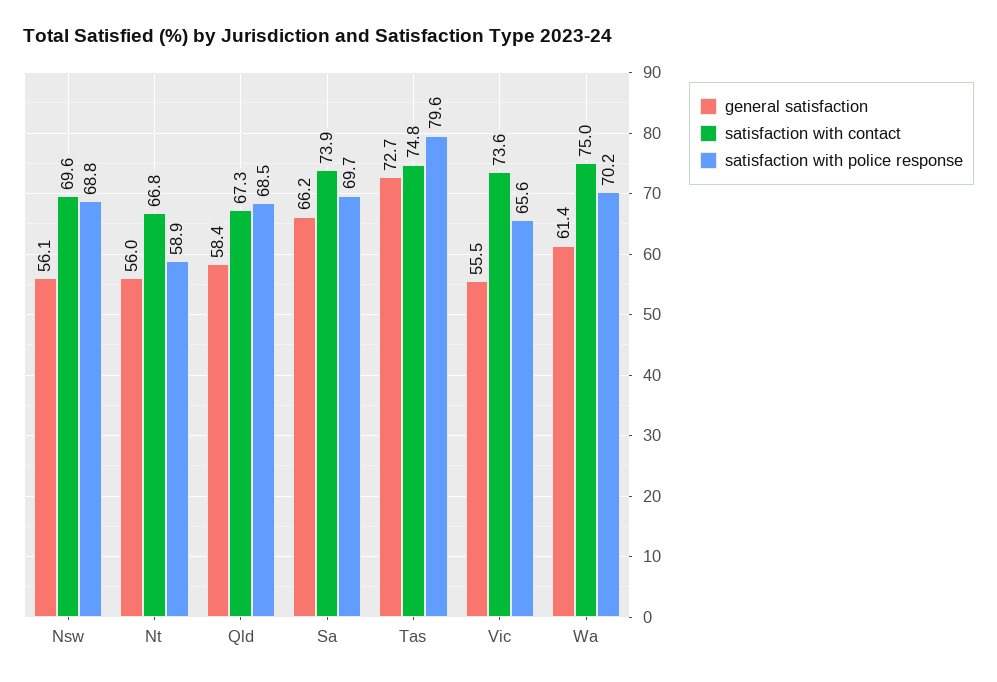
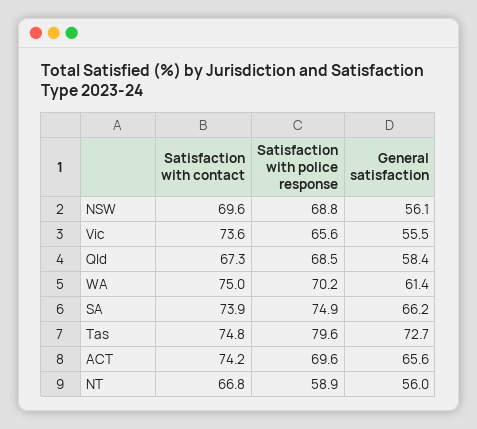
satisfaction with police response, Sa: 69.7 -> 74.9
satisfaction with contact, ACT: none -> 74.2
satisfaction with police response, ACT: none -> 69.6
general satisfaction, ACT: none -> 65.6

